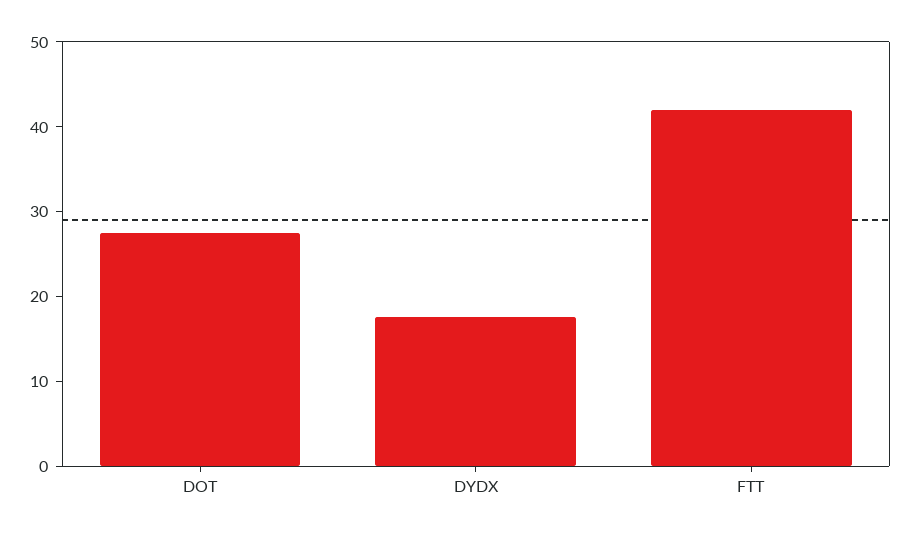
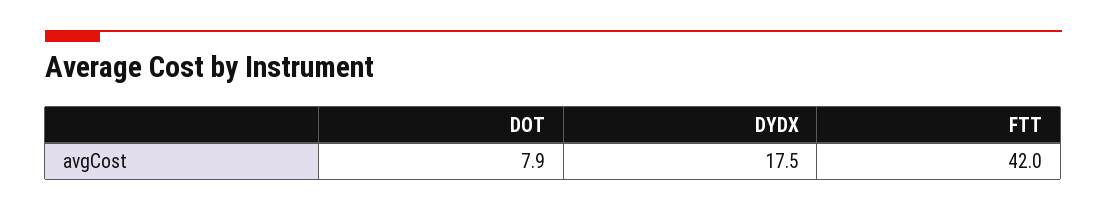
DOT: 28 -> 7.9

